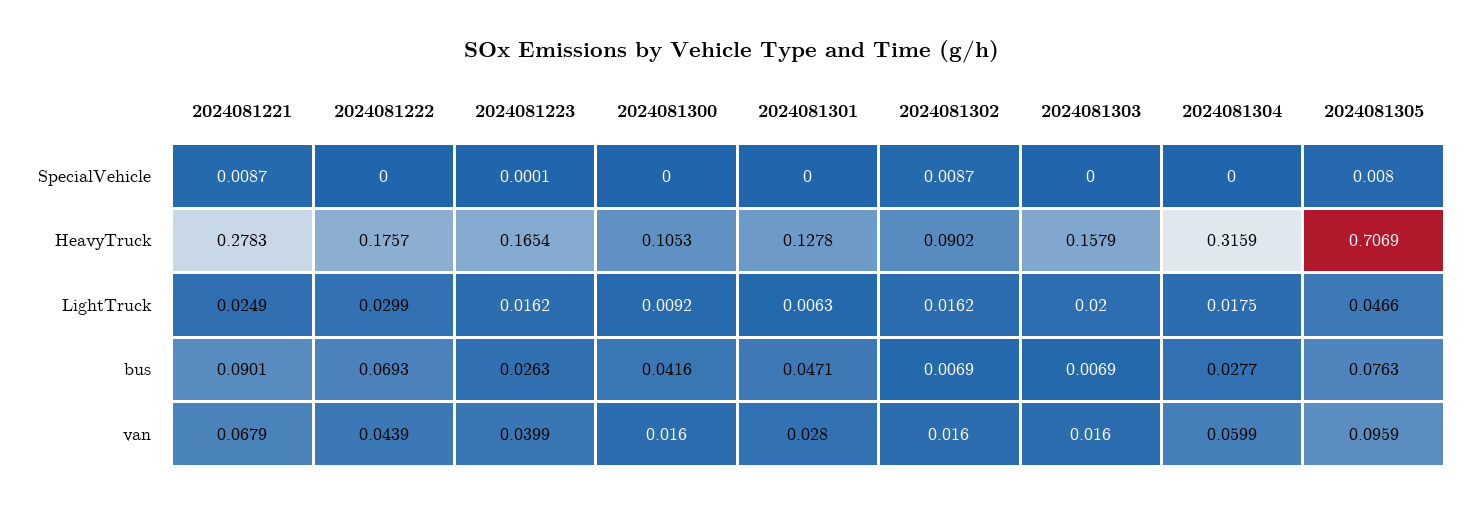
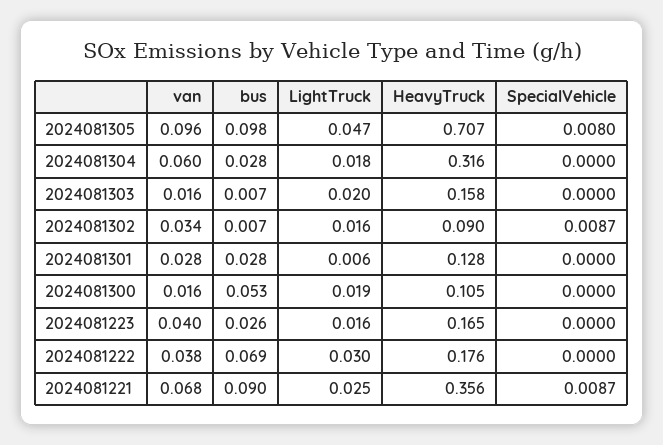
2024081223, SpecialVehicle: 0.0001 -> 0
2024081221, HeavyTruck: 0.2783 -> 0.356
2024081300, LightTruck: 0.0092 -> 0.019
2024081300, bus: 0.0416 -> 0.053
2024081301, bus: 0.0471 -> 0.028
2024081305, bus: 0.0763 -> 0.098
2024081222, van: 0.0439 -> 0.038
2024081302, van: 0.016 -> 0.034

